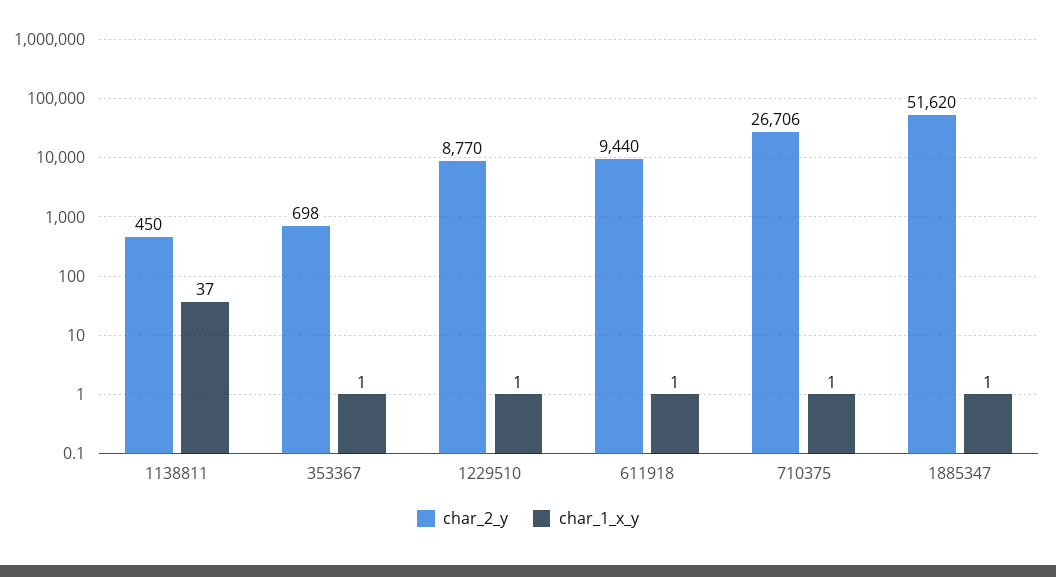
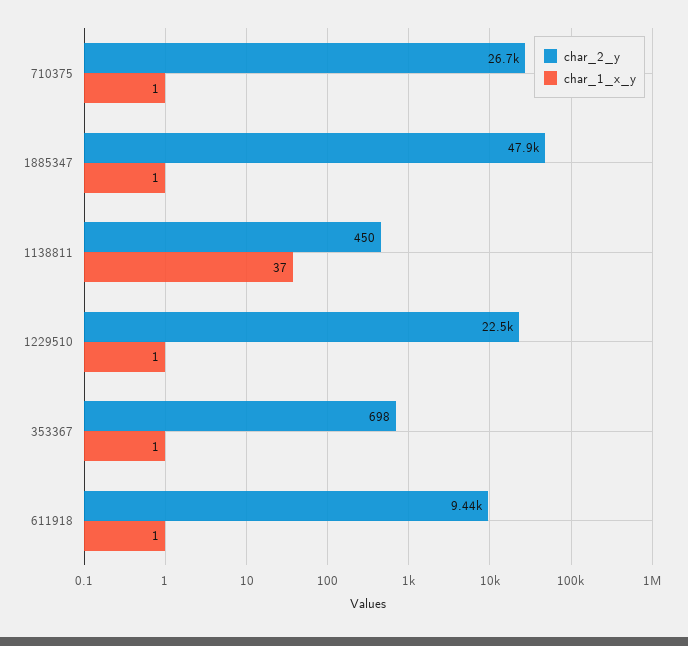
char_2_y, 1229510: 8770 -> 22500
char_2_y, 1885347: 51620 -> 47900

